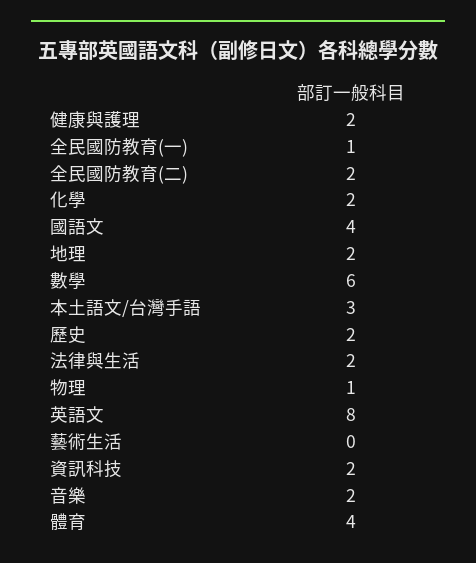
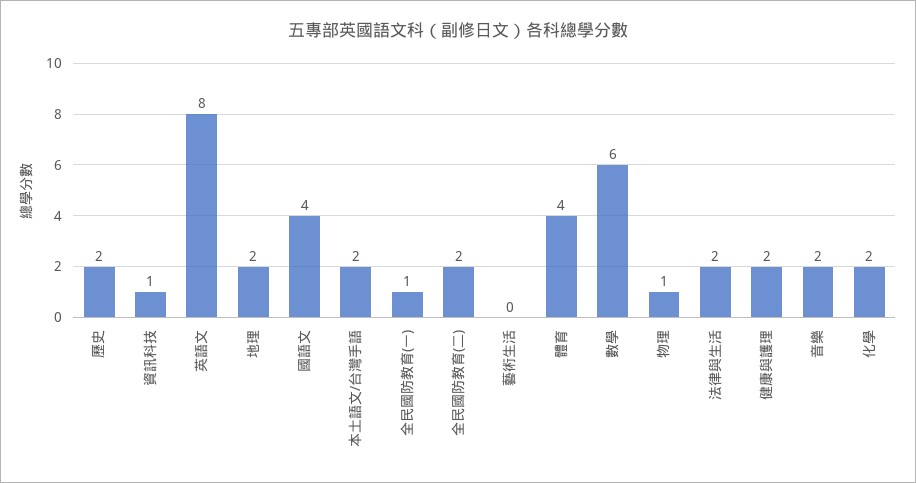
本土語文/台灣手語: 3 -> 2
資訊科技: 2 -> 1

